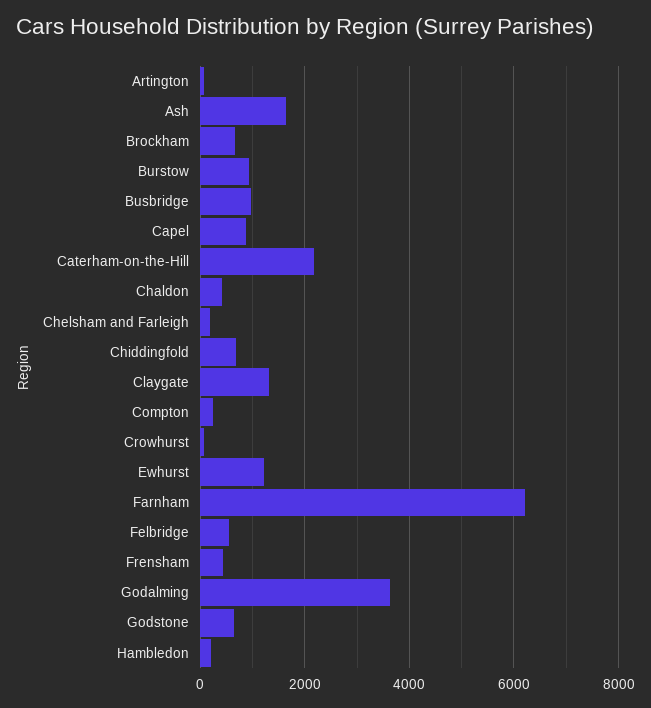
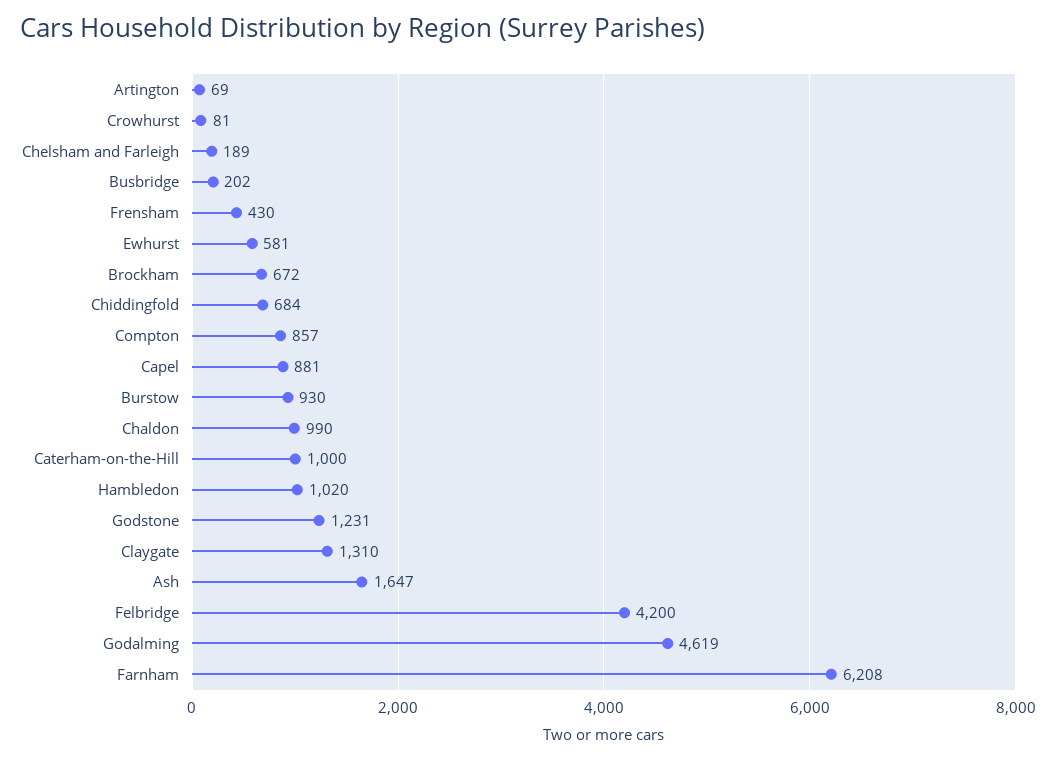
Busbridge: 1000 -> 202
Caterham-on-the-Hill: 2200 -> 1000
Chaldon: 400 -> 990
Compton: 200 -> 857
Ewhurst: 1200 -> 581
Felbridge: 600 -> 4200
Godalming: 3600 -> 4619
Godstone: 600 -> 1231
Hambledon: 200 -> 1020

